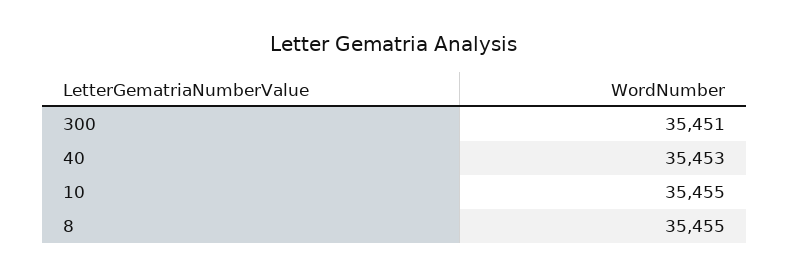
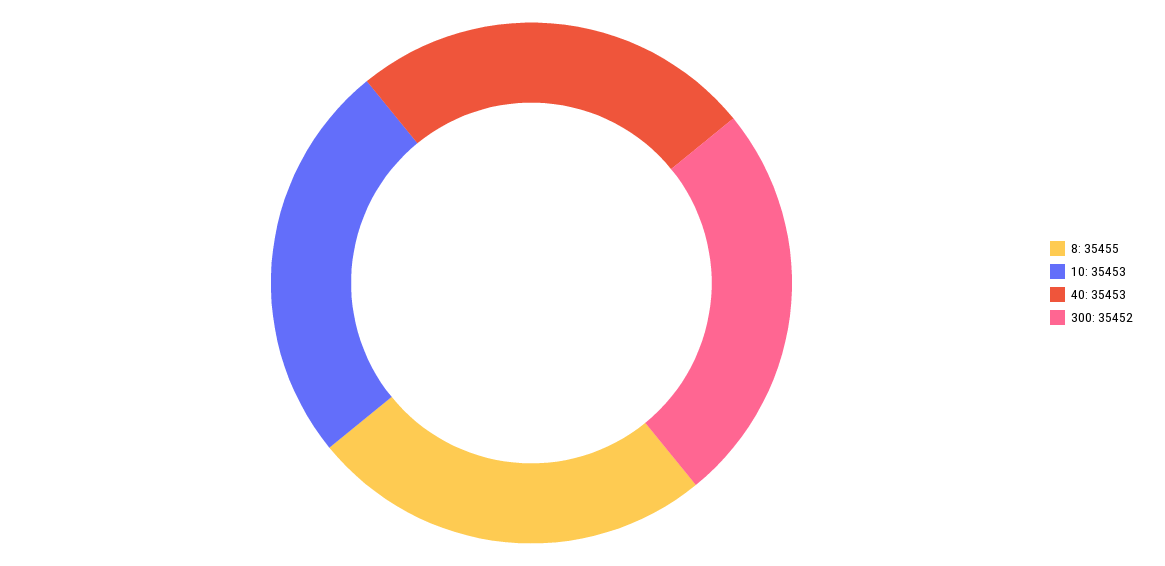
300: 35451 -> 35452
10: 35455 -> 35453

